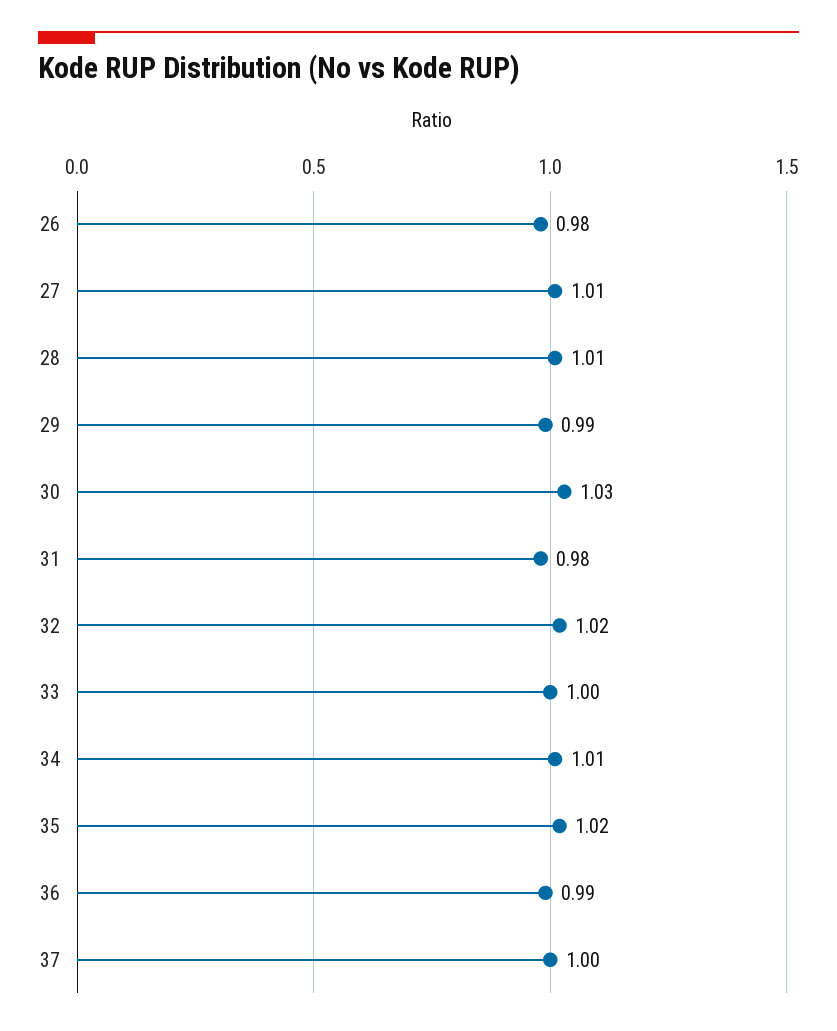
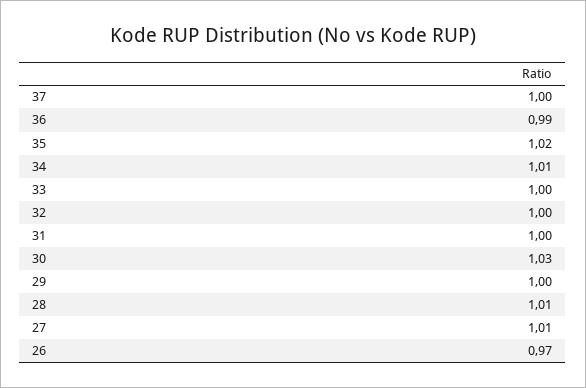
26: 0.98 -> 0.97
29: 0.99 -> 1
31: 0.98 -> 1
32: 1.02 -> 1

